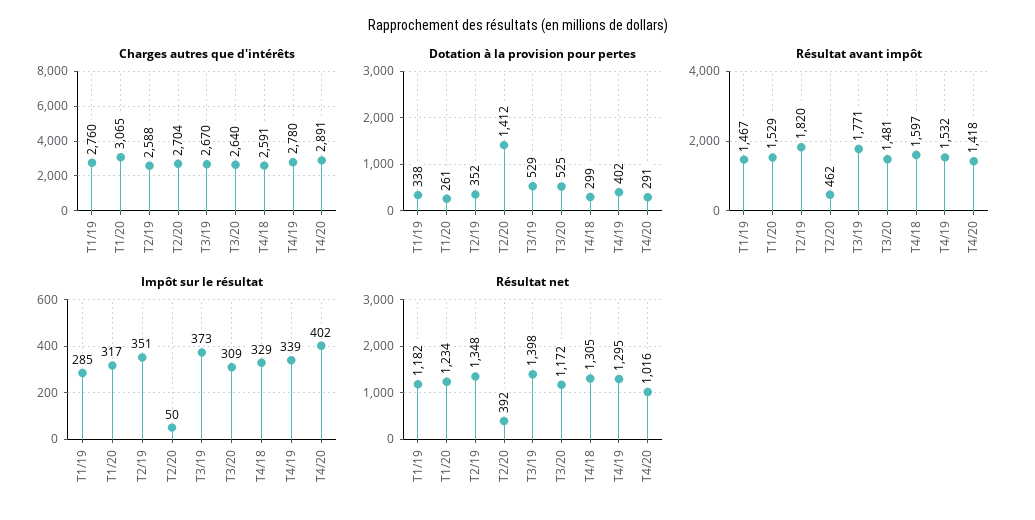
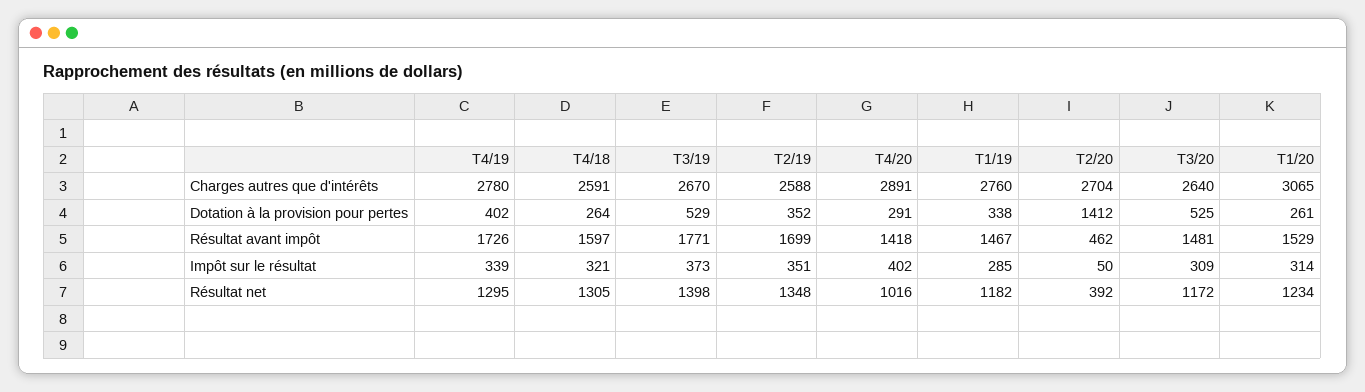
Dotation à la provision pour pertes, T4/18: 299 -> 264
Résultat avant impôt, T2/19: 1820 -> 1699
Résultat avant impôt, T4/19: 1532 -> 1726
Impôt sur le résultat, T1/20: 317 -> 314
Impôt sur le résultat, T4/18: 329 -> 321

